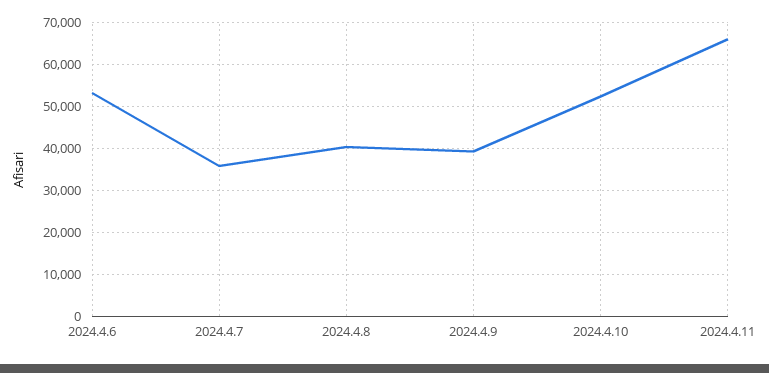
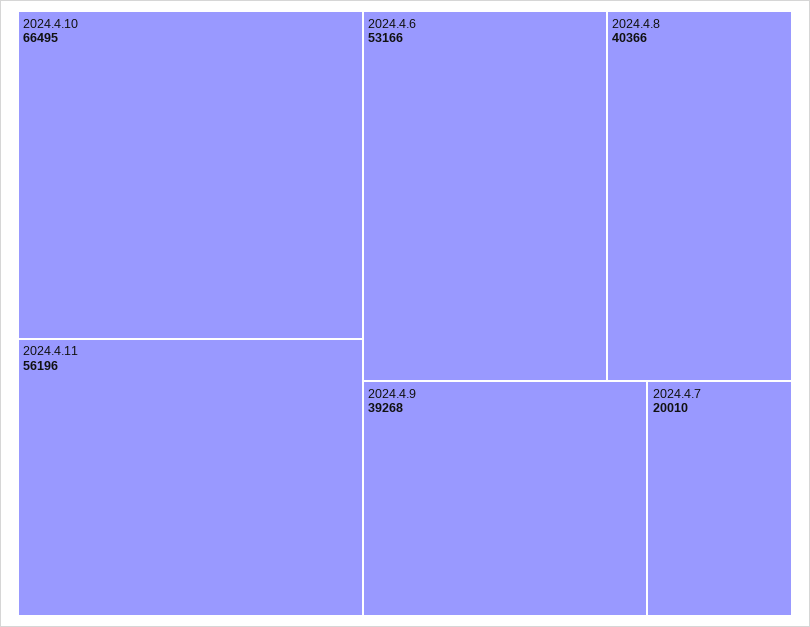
2024.4.7: 36000 -> 20010
2024.4.10: 52000 -> 66495
2024.4.11: 66000 -> 56196

